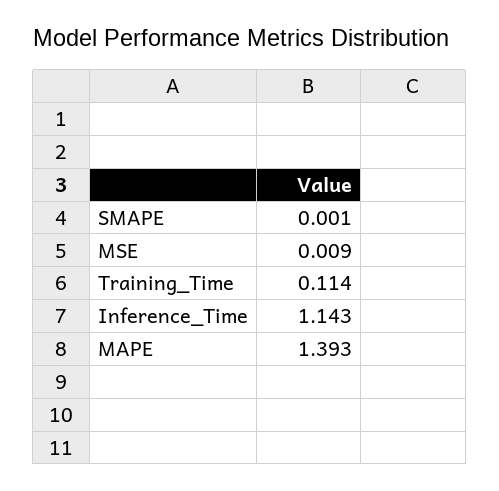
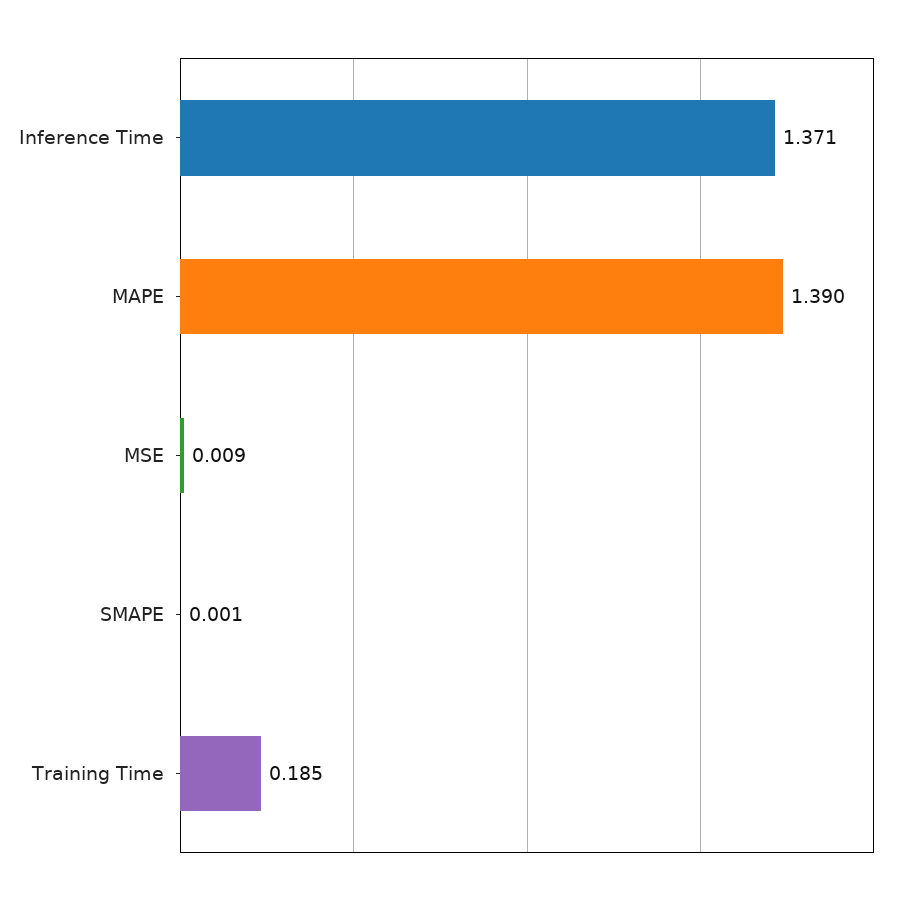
Training_Time: 0.114 -> 0.185
Inference_Time: 1.143 -> 1.371
MAPE: 1.393 -> 1.39

